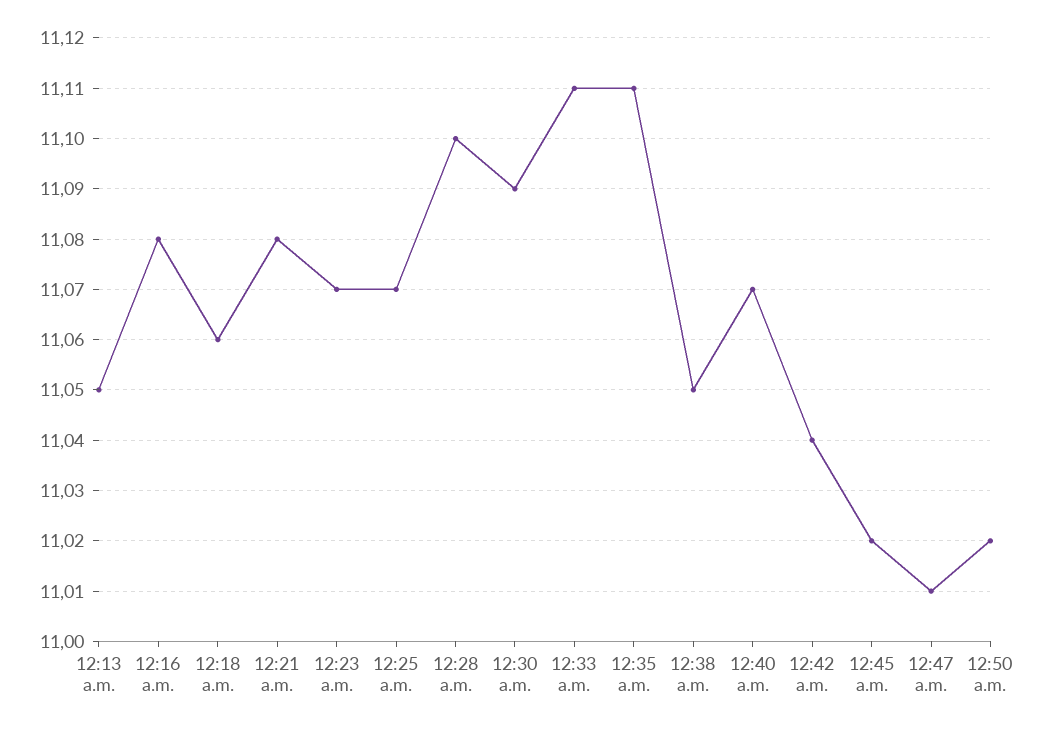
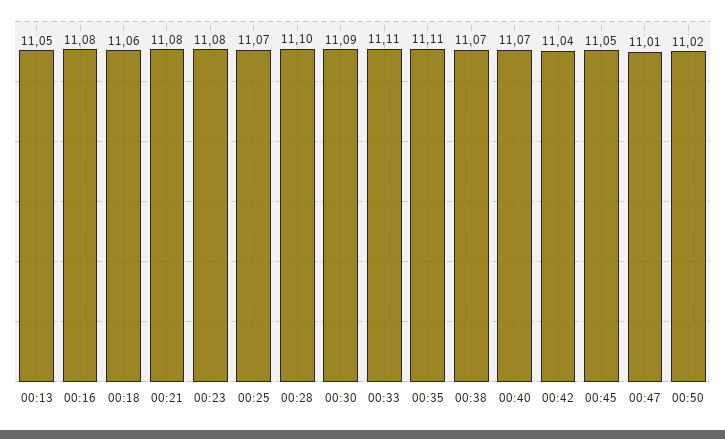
12:23 a.m.: 11.07 -> 11.08
12:38 a.m.: 11.05 -> 11.07
12:45 a.m.: 11.02 -> 11.05

